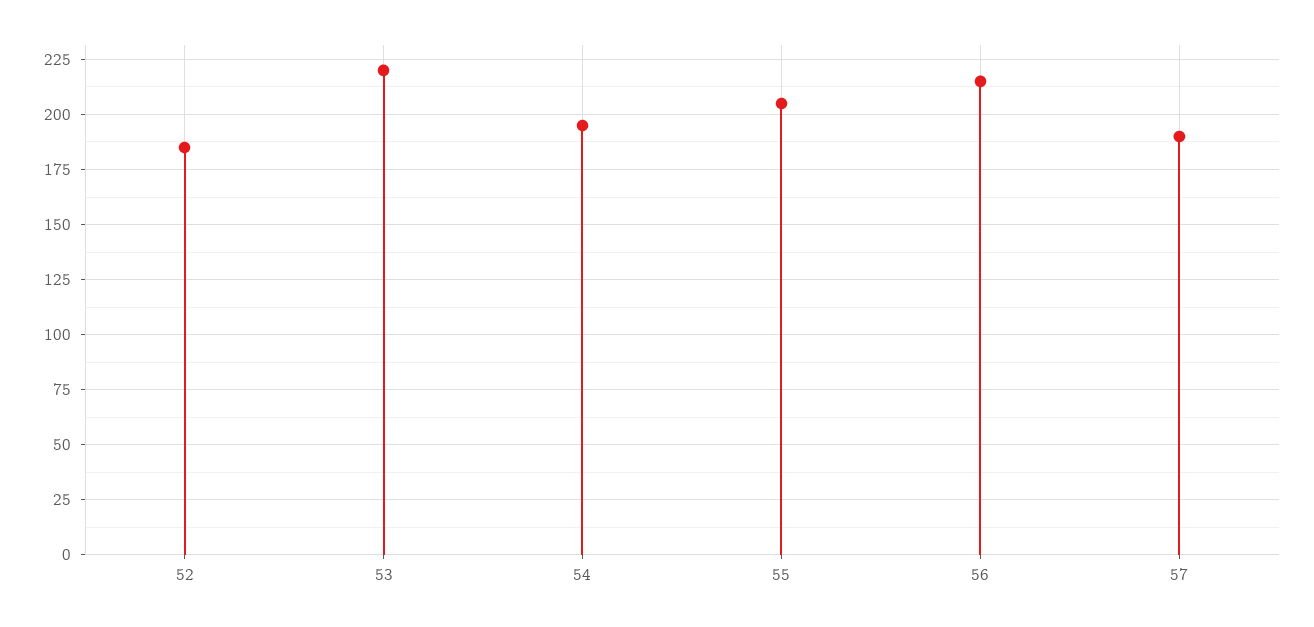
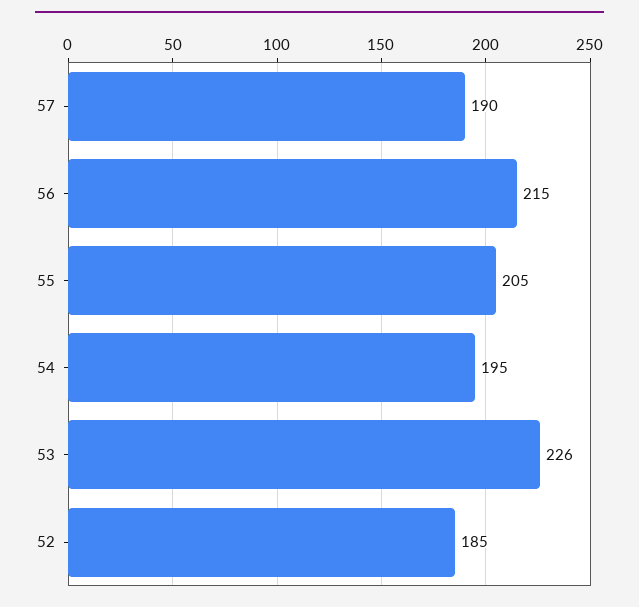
53: 220 -> 226

